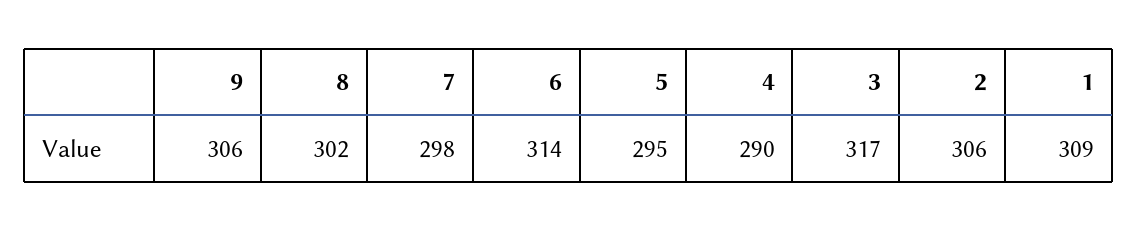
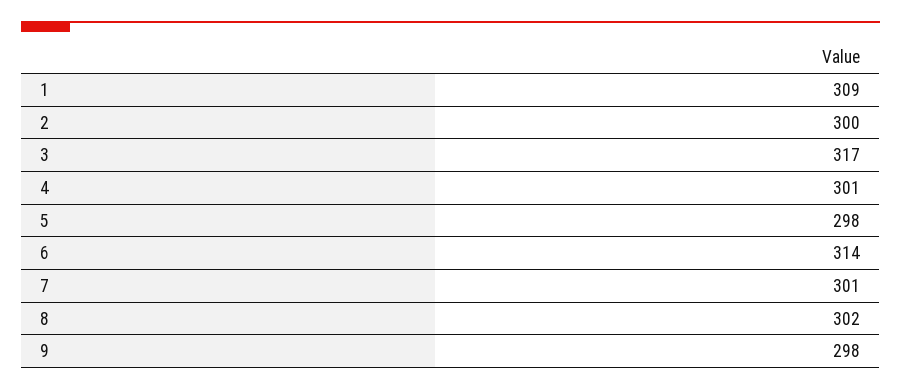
9: 306 -> 298
7: 298 -> 301
5: 295 -> 298
4: 290 -> 301
2: 306 -> 300

